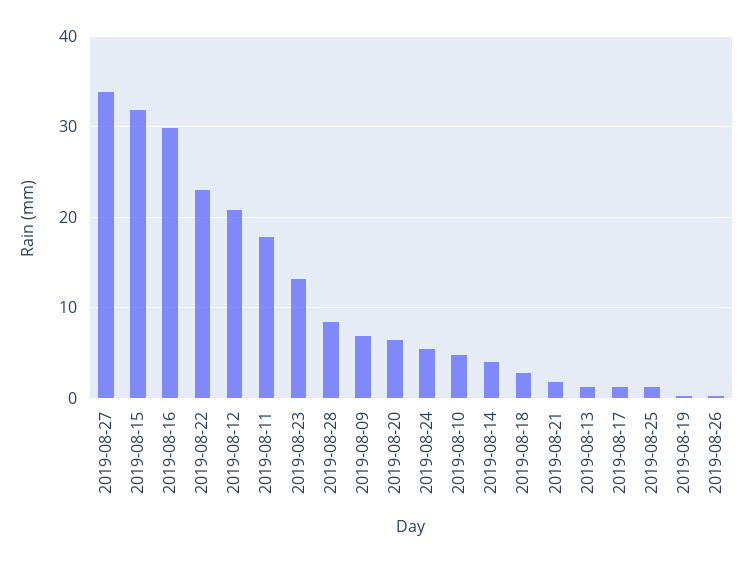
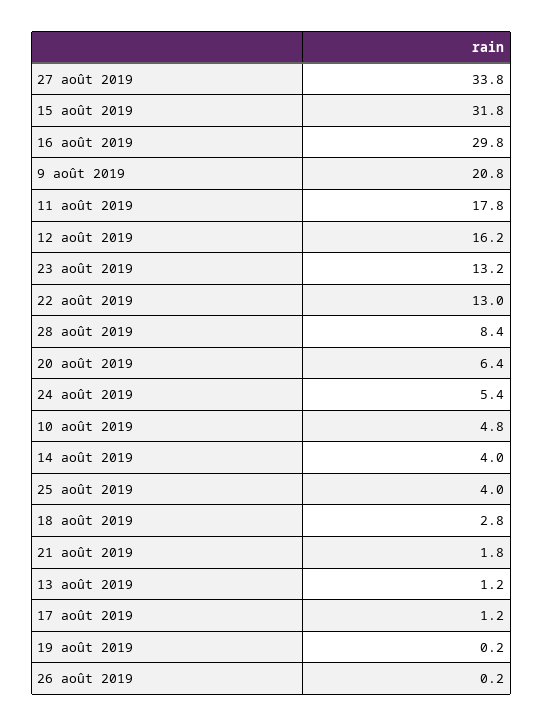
2019-08-22: 23 -> 13
2019-08-12: 21 -> 16.2
2019-08-09: 7 -> 20.8
2019-08-25: 1 -> 4

